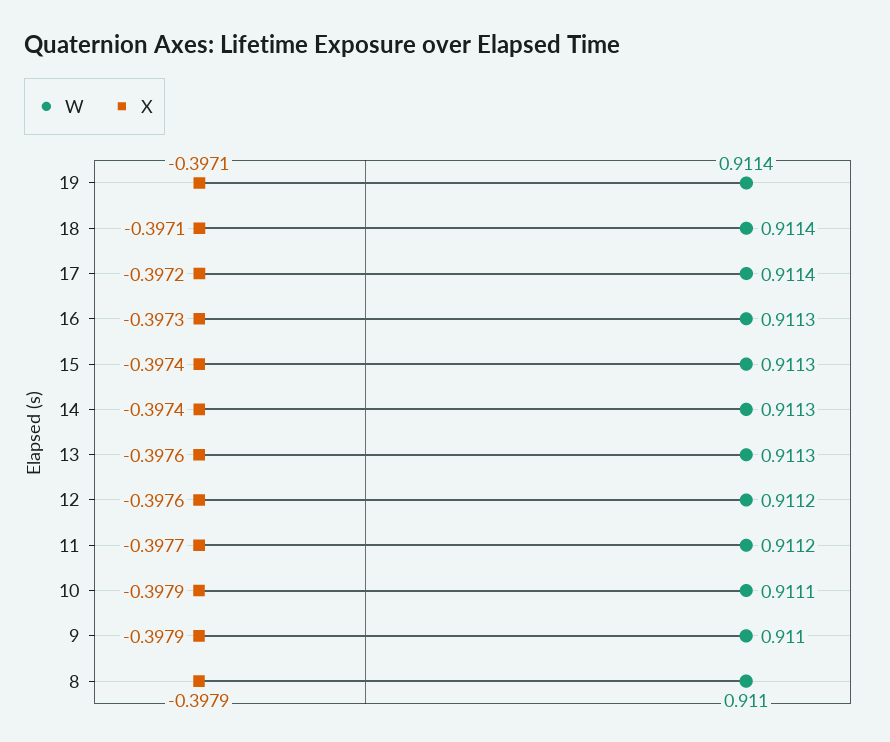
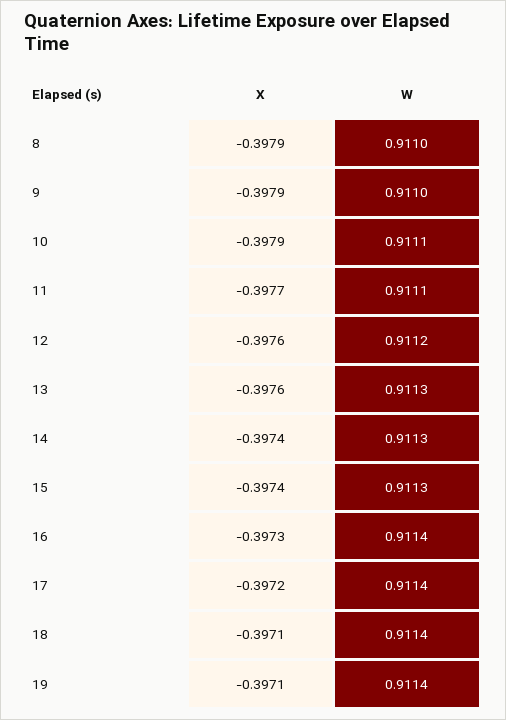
W, 16: 0.9113 -> 0.9114
W, 11: 0.9112 -> 0.9111

